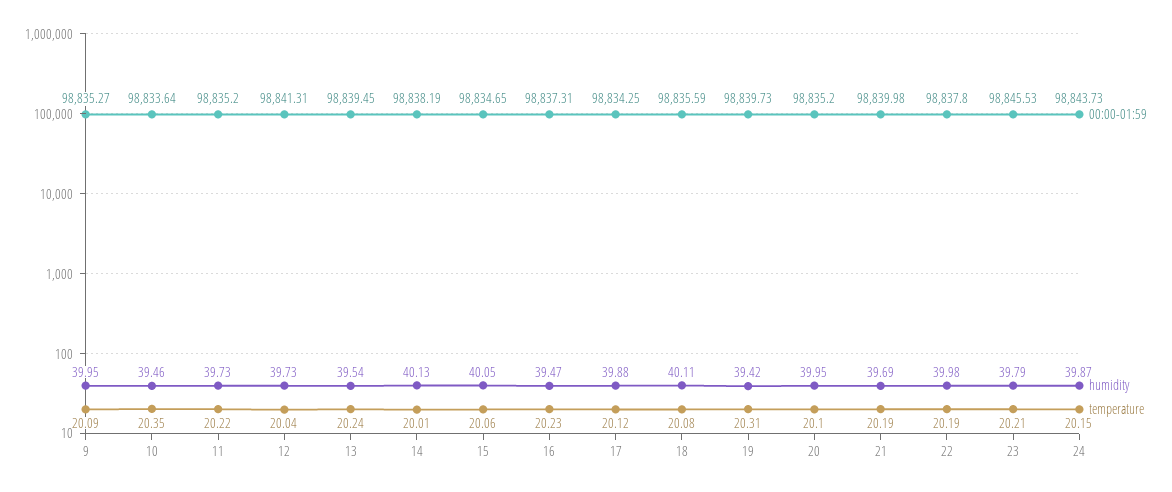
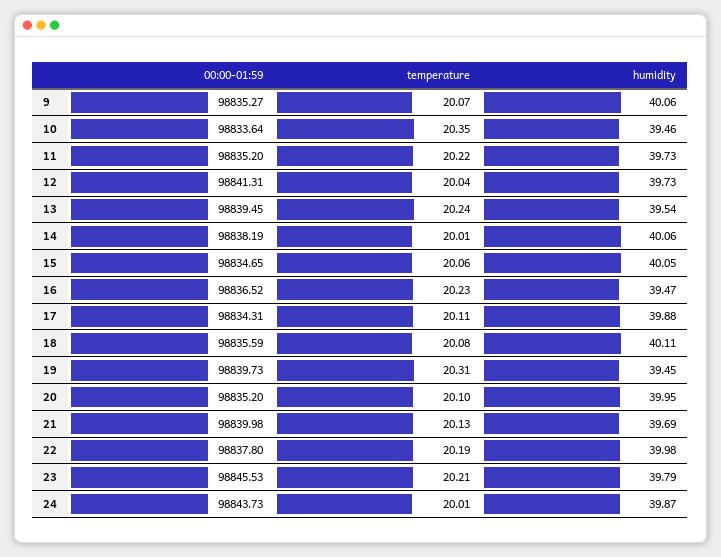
humidity, 9: 39.95 -> 40.06
temperature, 9: 20.09 -> 20.07
humidity, 14: 40.13 -> 40.06
00:00-01:59, 16: 98837.31 -> 98836.52
00:00-01:59, 17: 98834.25 -> 98834.31
temperature, 17: 20.12 -> 20.11
humidity, 19: 39.42 -> 39.45
temperature, 21: 20.19 -> 20.13
temperature, 24: 20.15 -> 20.01

